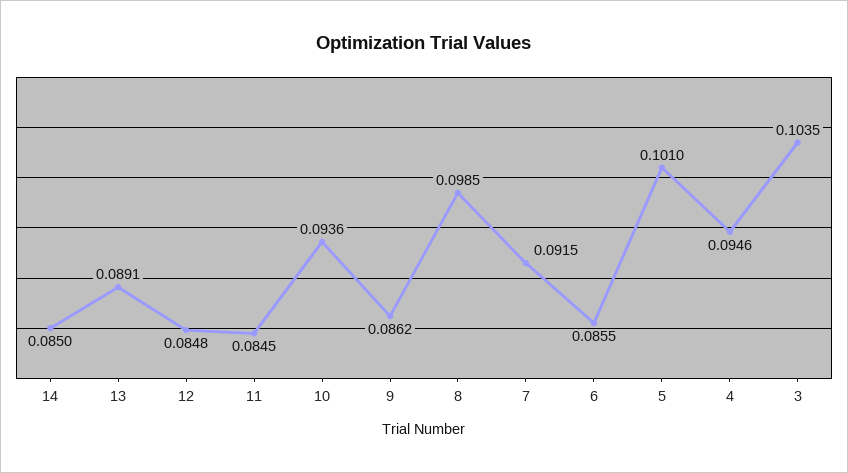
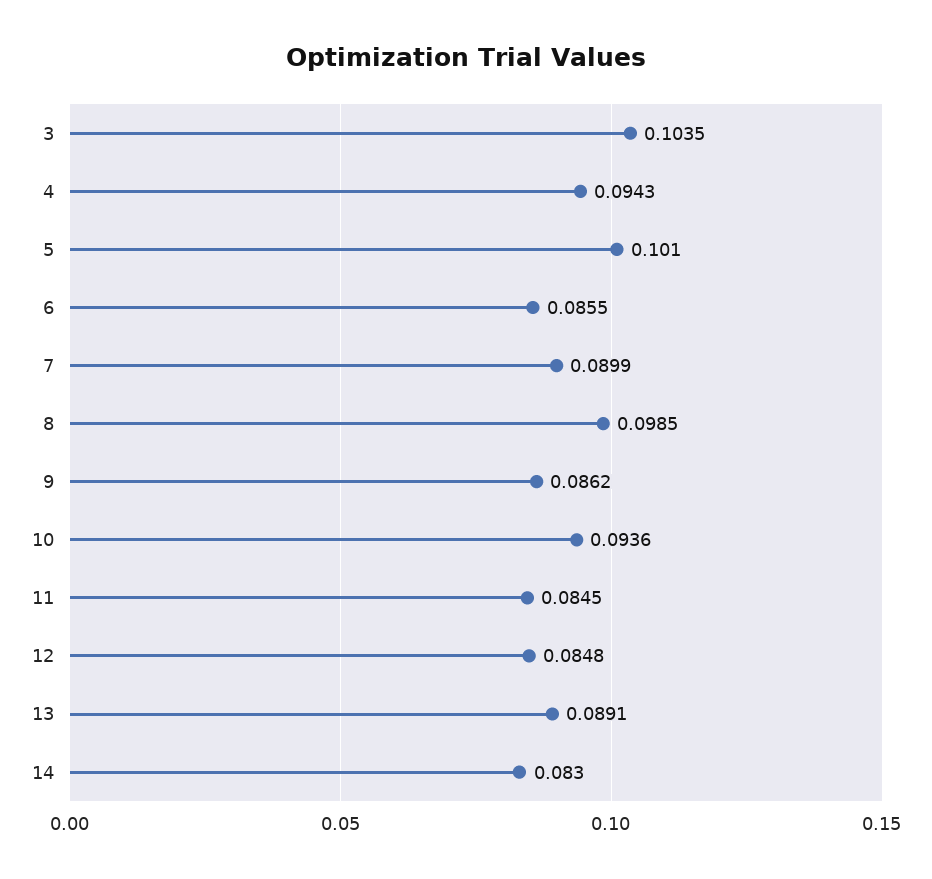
14: 0.085 -> 0.083
7: 0.0915 -> 0.0899
4: 0.0946 -> 0.0943

